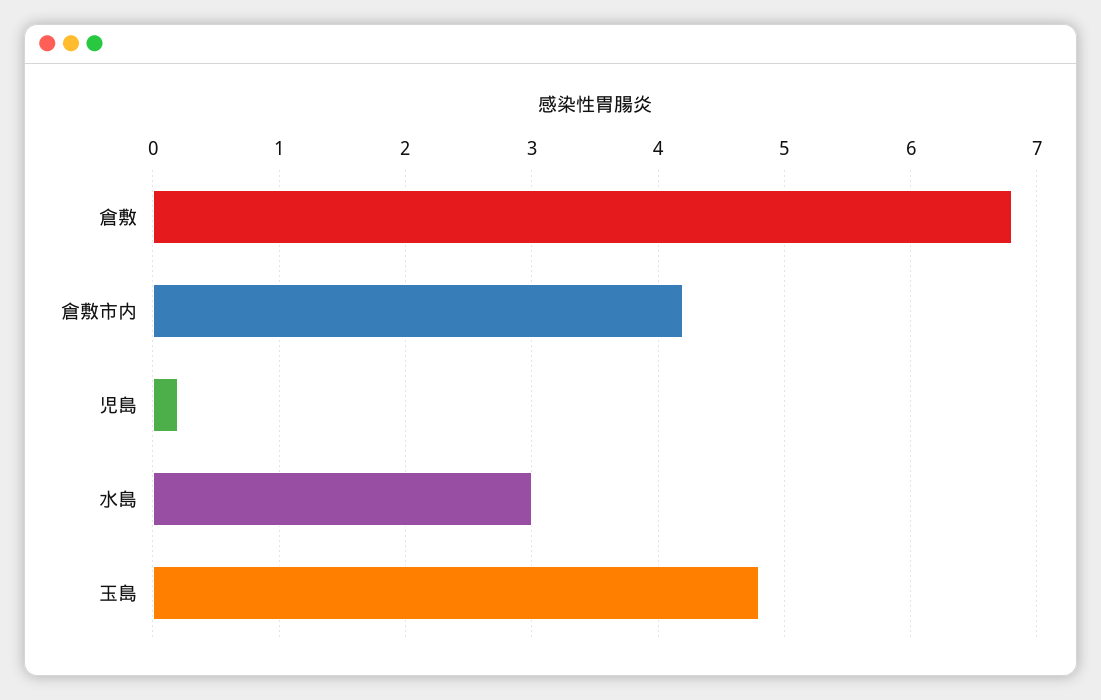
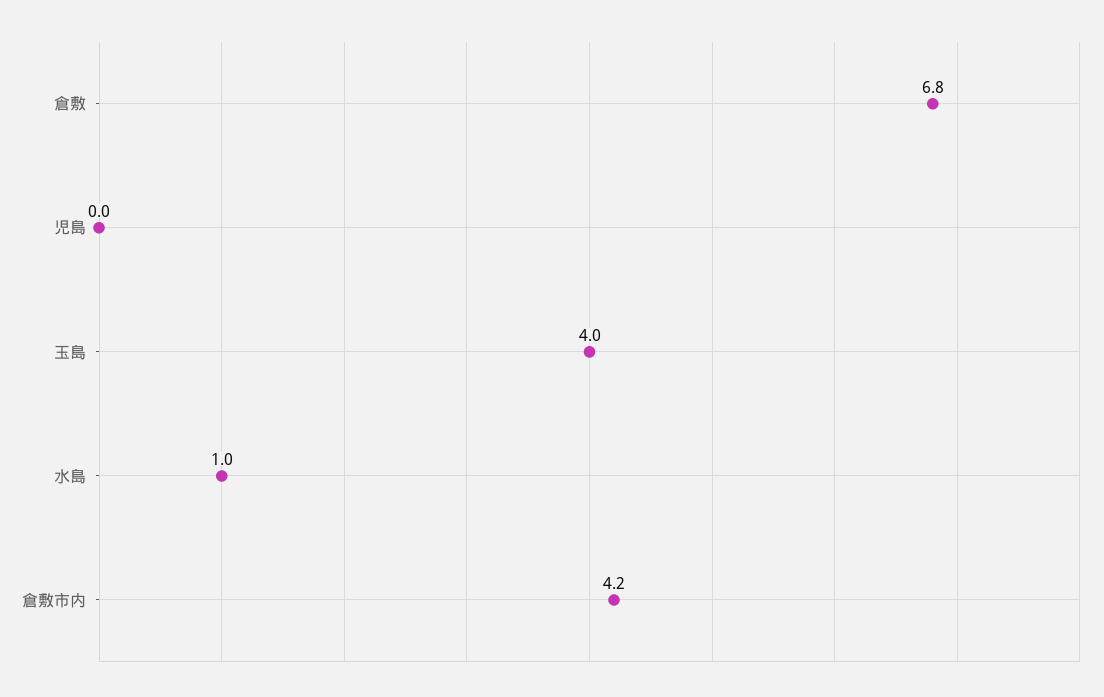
児島: 0.2 -> 0
水島: 3 -> 1
玉島: 4.8 -> 4

